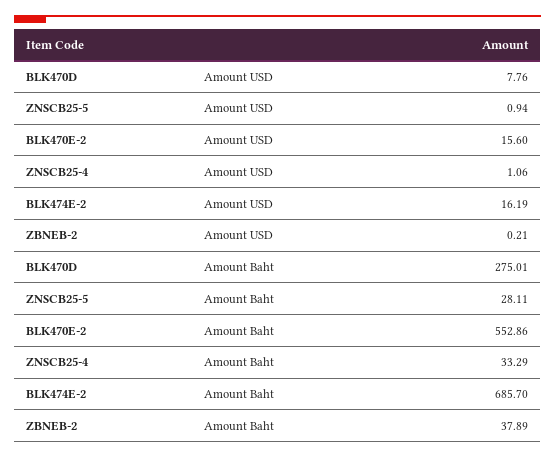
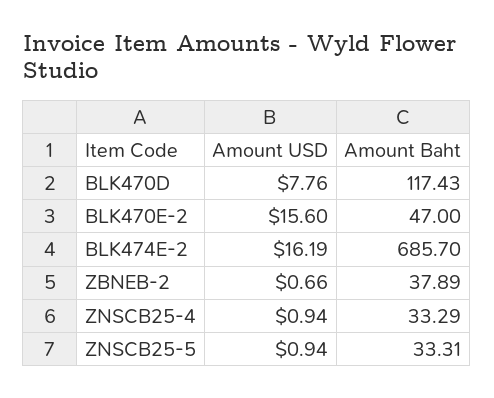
ZNSCB25-4, Amount USD: 1.06 -> 0.94
ZBNEB-2, Amount USD: 0.21 -> 0.66
BLK470D, Amount Baht: 275.01 -> 117.43
ZNSCB25-5, Amount Baht: 28.11 -> 33.31
BLK470E-2, Amount Baht: 552.86 -> 47

